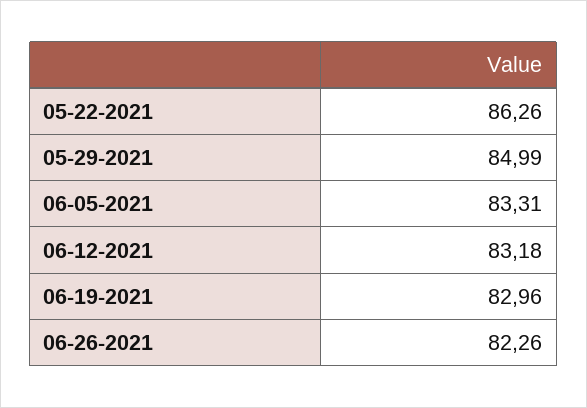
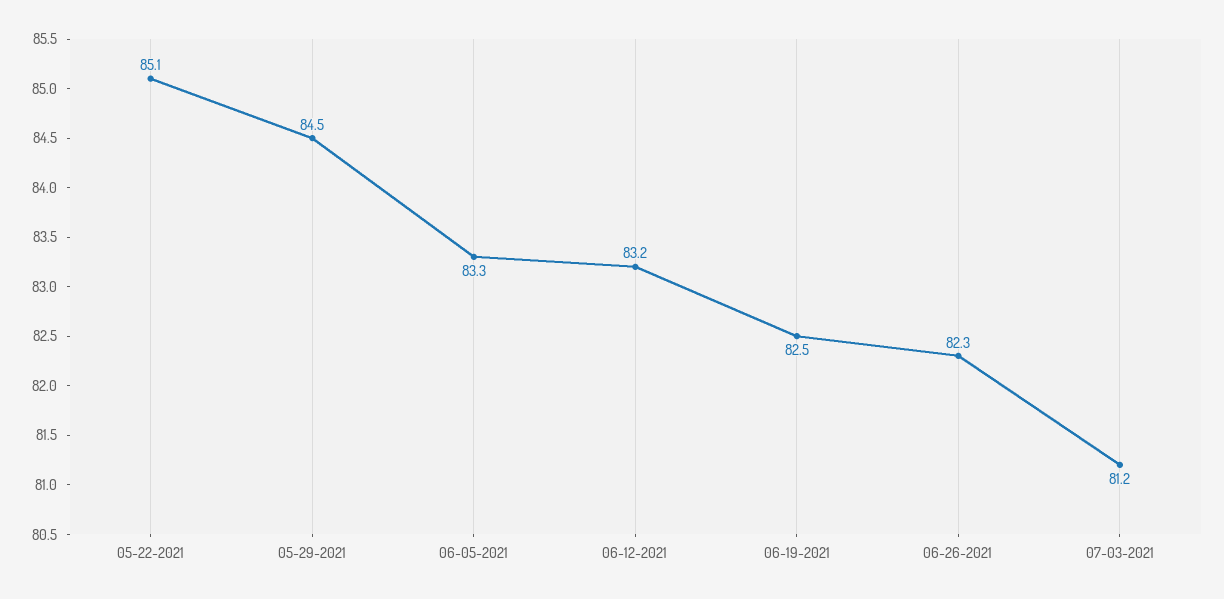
05-22-2021: 86.26 -> 85.1
05-29-2021: 84.99 -> 84.5
06-19-2021: 82.96 -> 82.5
07-03-2021: none -> 81.2

